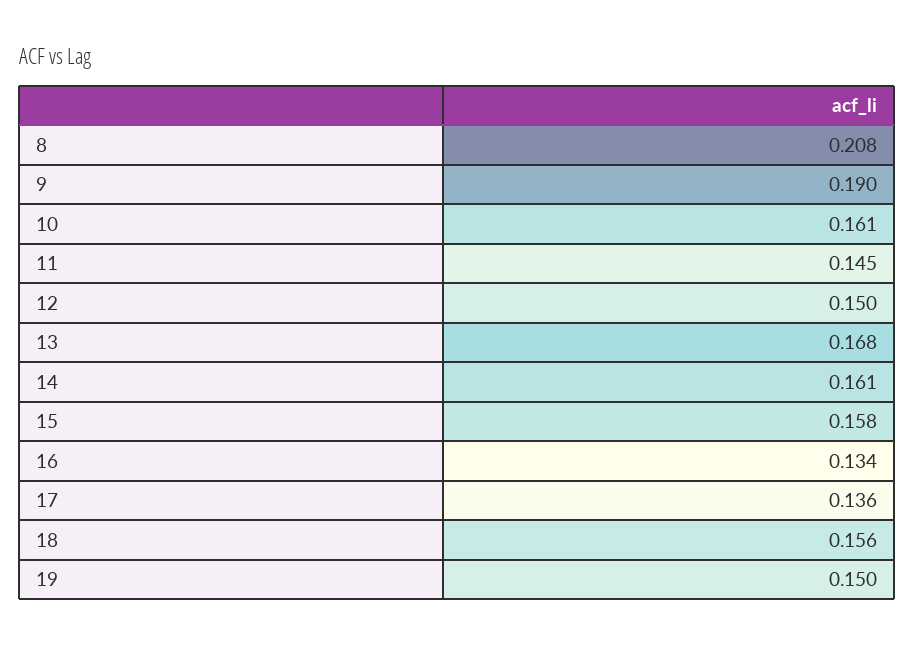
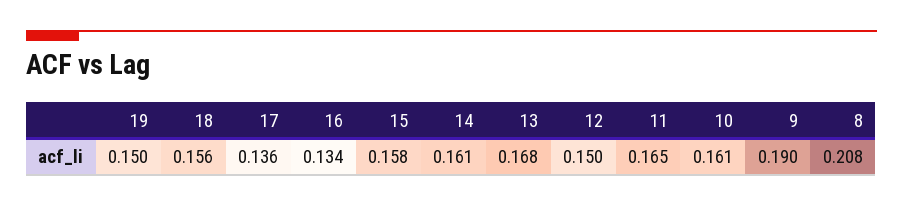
11: 0.145 -> 0.165

